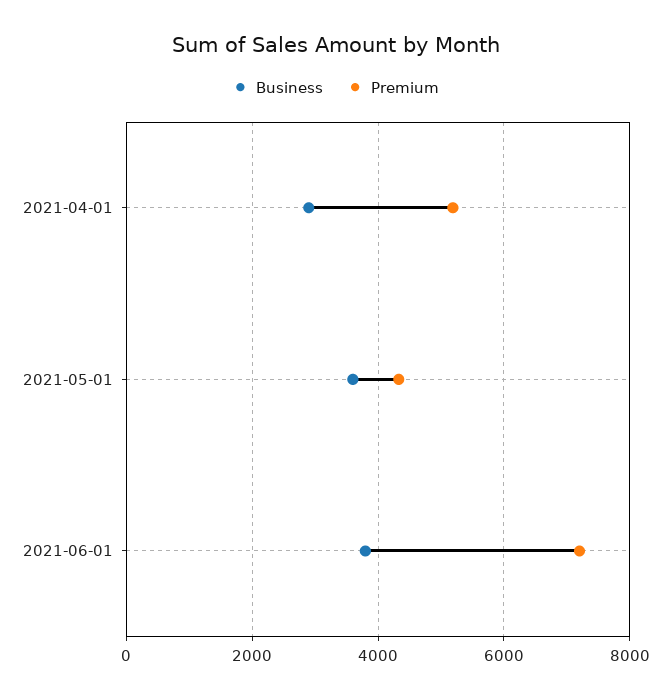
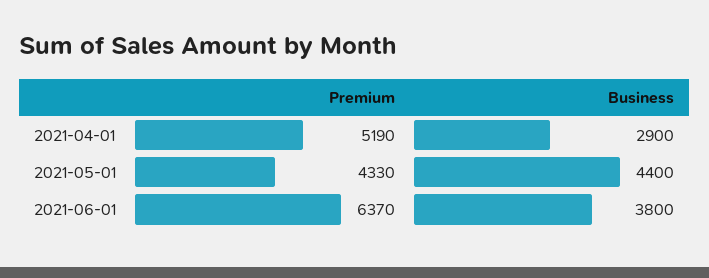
Business, 2021-05-01: 3600 -> 4400
Premium, 2021-06-01: 7200 -> 6370

